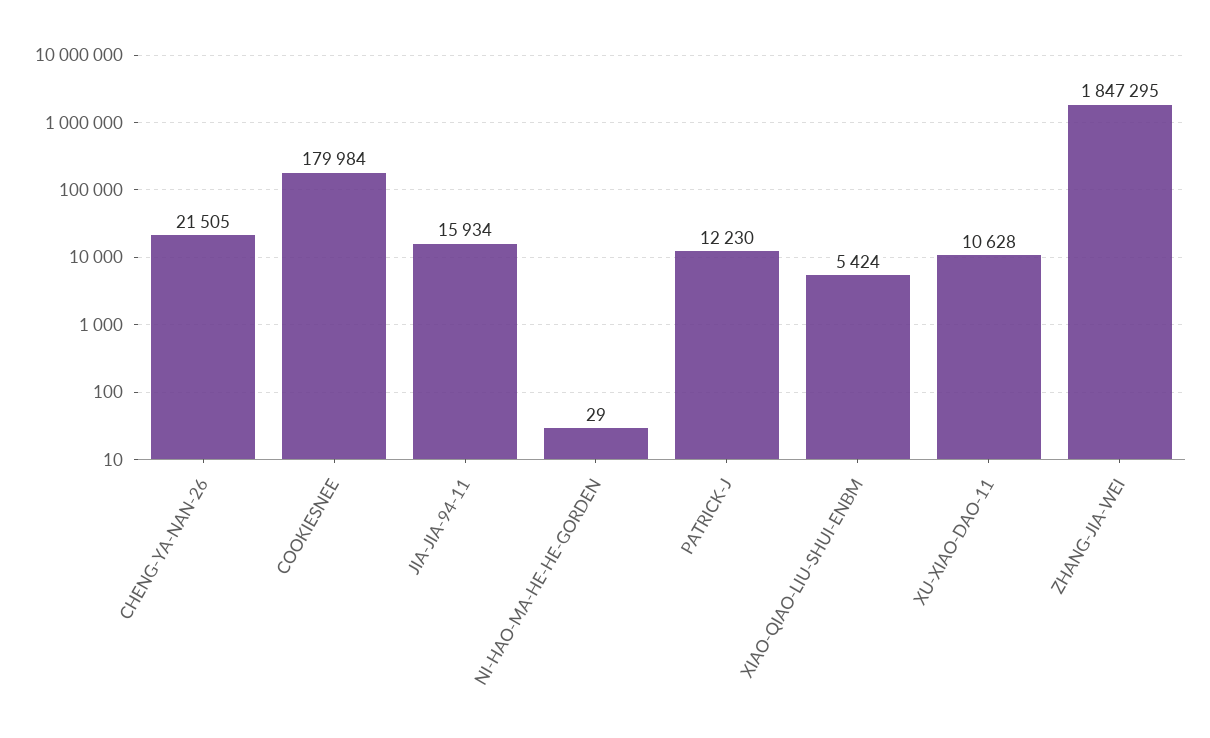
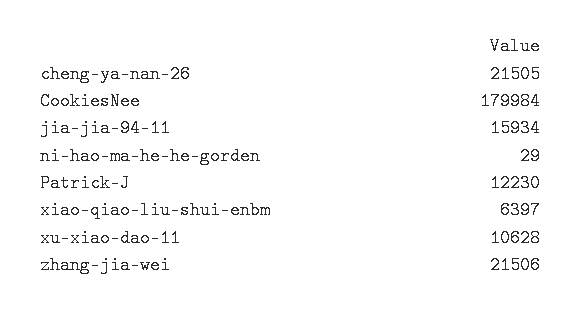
XIAO-QIAO-LIU-SHUI-ENBM: 5424 -> 6397
ZHANG-JIA-WEI: 1847295 -> 21506

